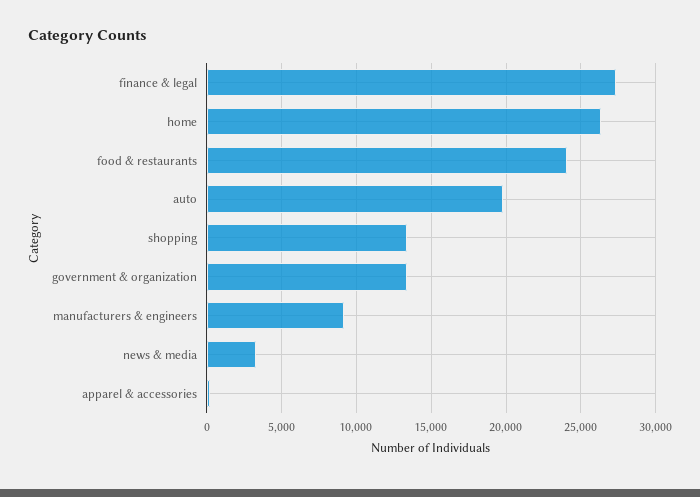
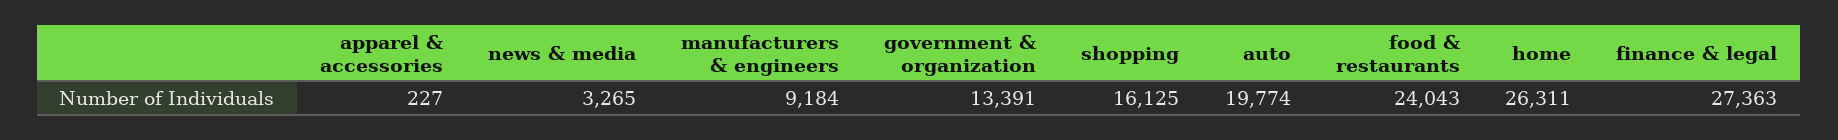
shopping: 13500 -> 16125

